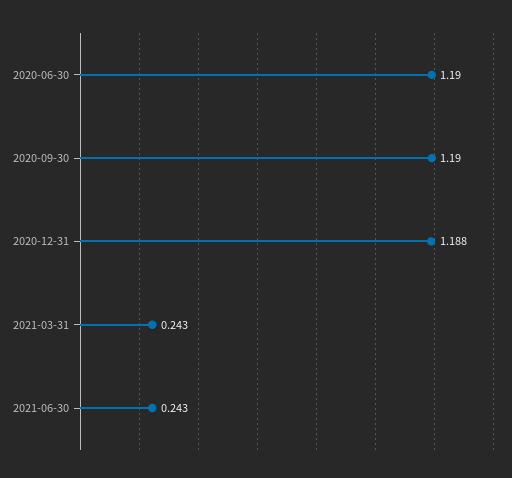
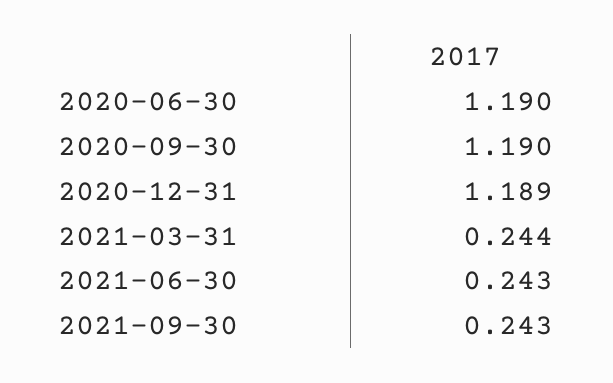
2020-12-31: 1.188 -> 1.189
2021-03-31: 0.243 -> 0.244
2021-09-30: none -> 0.243

